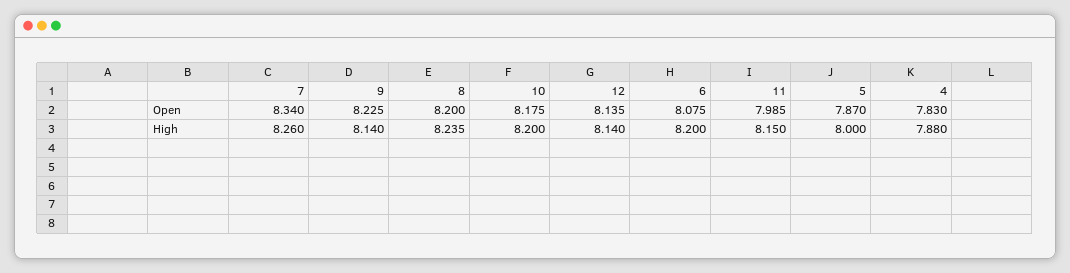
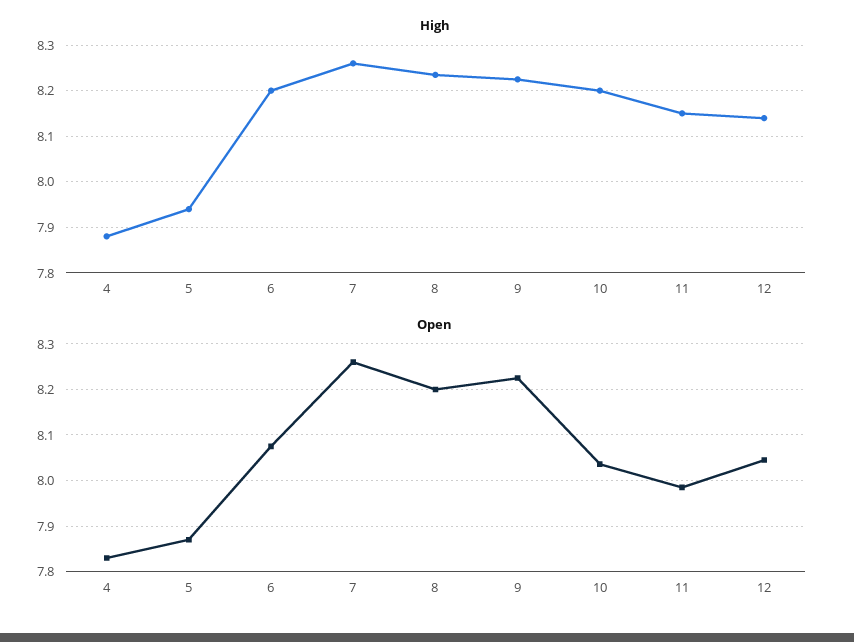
Open, 7: 8.34 -> 8.26
Open, 10: 8.175 -> 8.04
Open, 12: 8.135 -> 8.04
High, 9: 8.14 -> 8.22
High, 5: 8 -> 7.94

